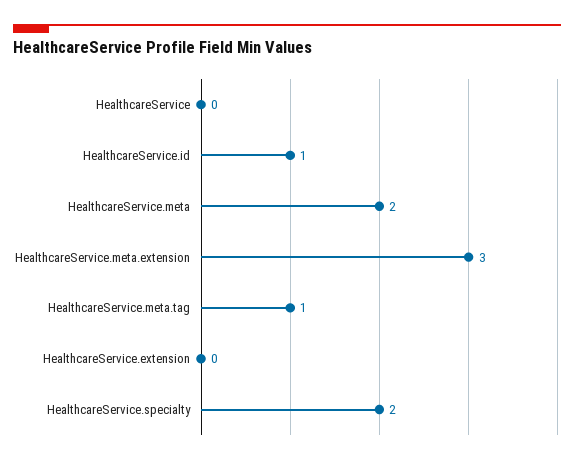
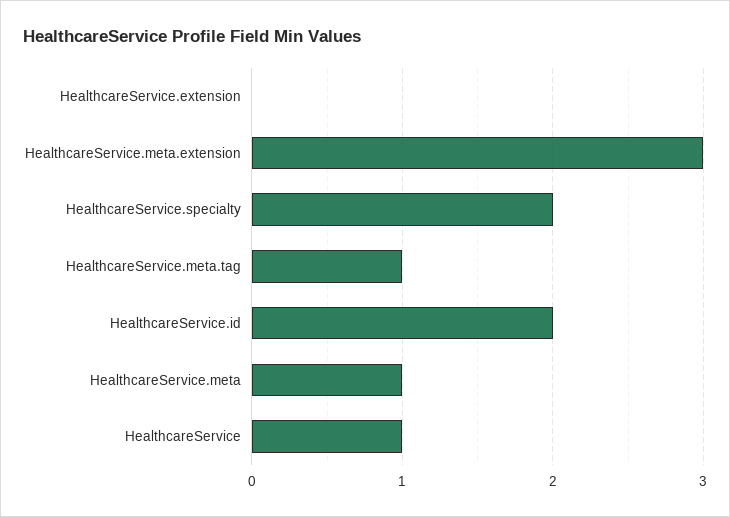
HealthcareService: 0 -> 1
HealthcareService.id: 1 -> 2
HealthcareService.meta: 2 -> 1

